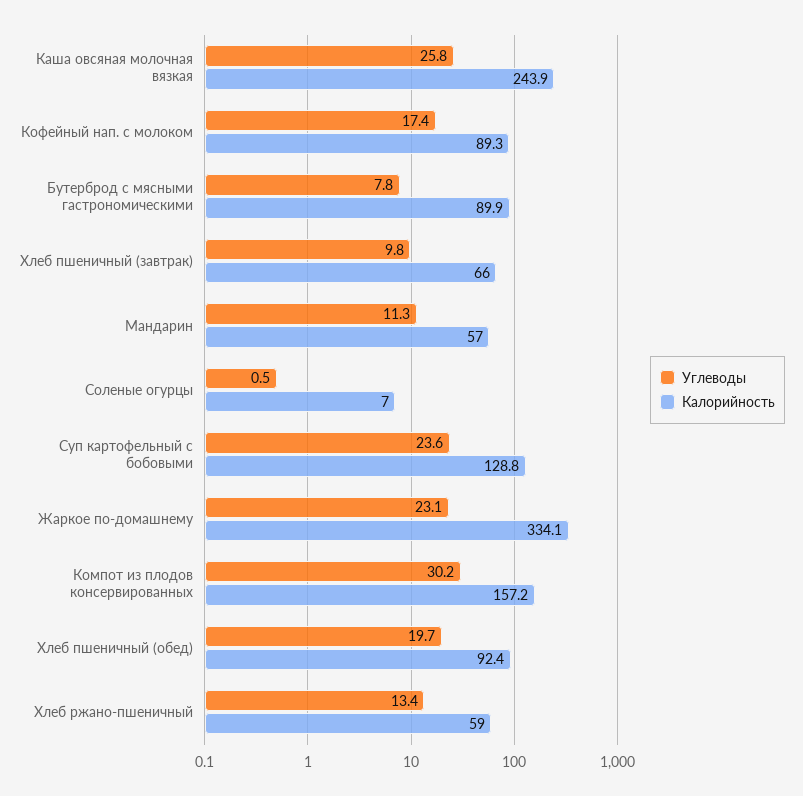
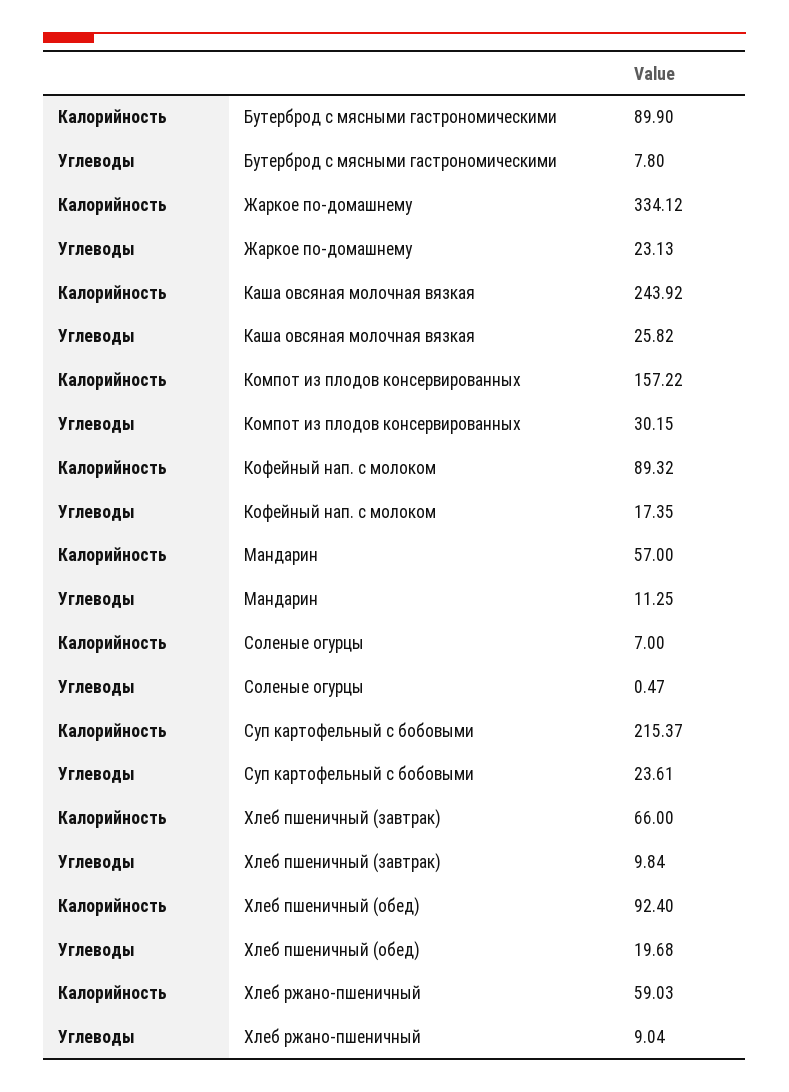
Калорийность, Суп картофельный с бобовыми: 128.8 -> 215.37
Углеводы, Хлеб ржано-пшеничный: 13.4 -> 9.04

